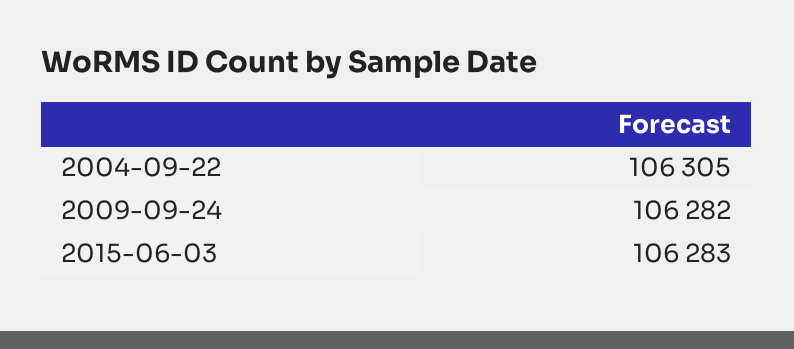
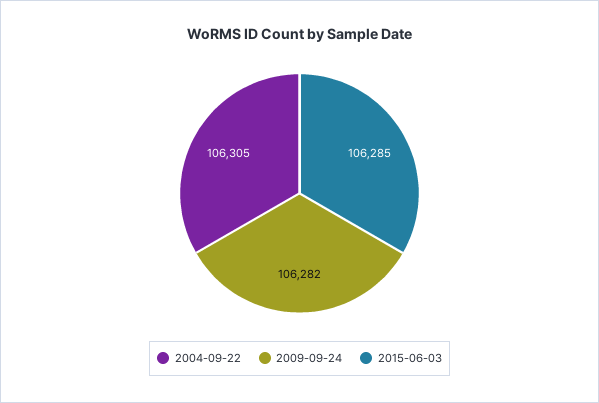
2015-06-03: 106283 -> 106285

